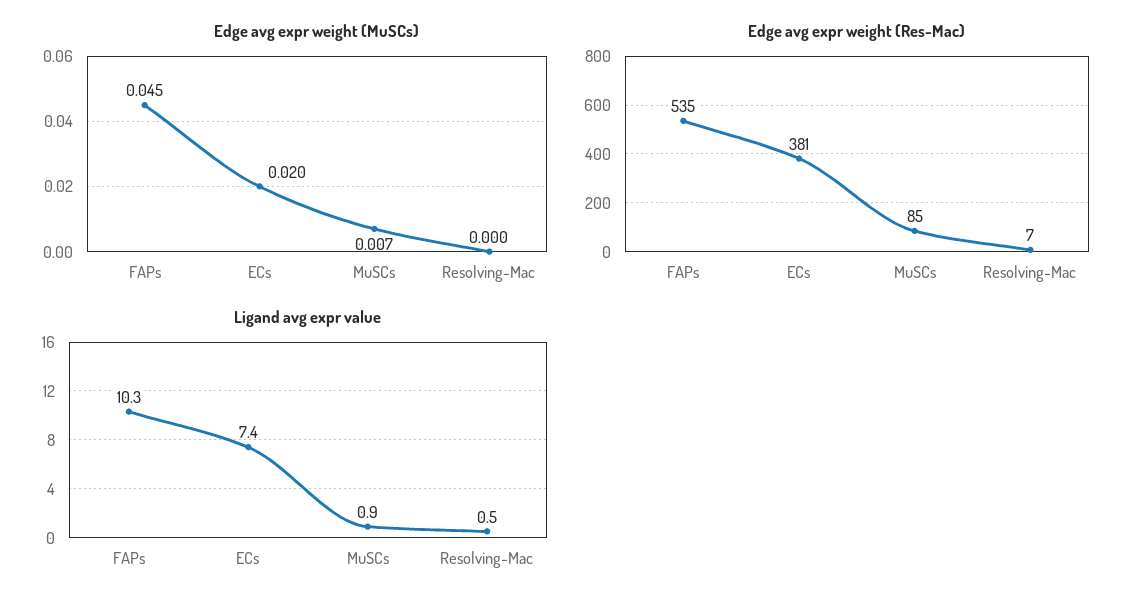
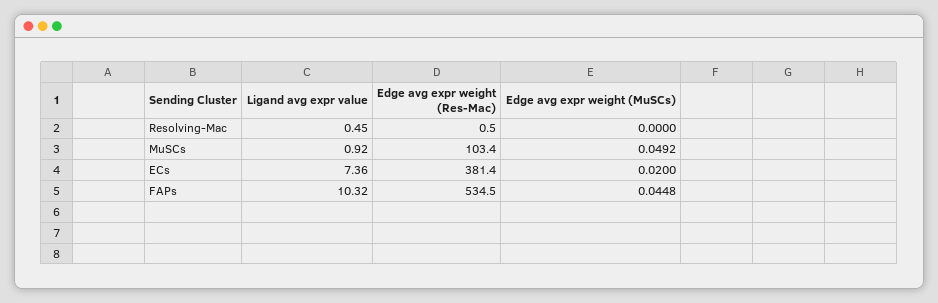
Edge avg expr weight (MuSCs), MuSCs: 0.007 -> 0.0492
Edge avg expr weight (Res-Mac), MuSCs: 85 -> 103.4
Edge avg expr weight (Res-Mac), Resolving-Mac: 7 -> 0.5

